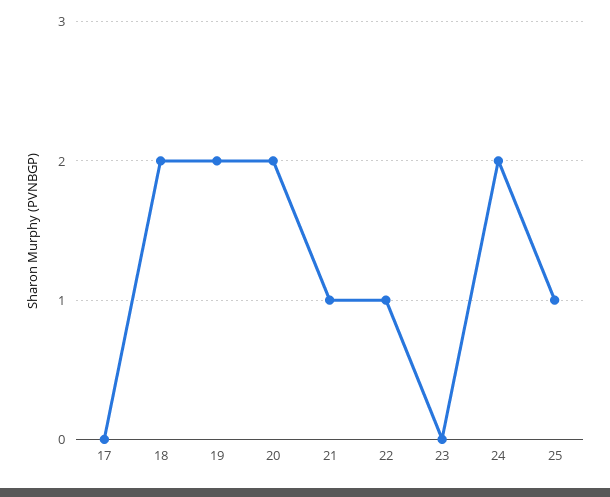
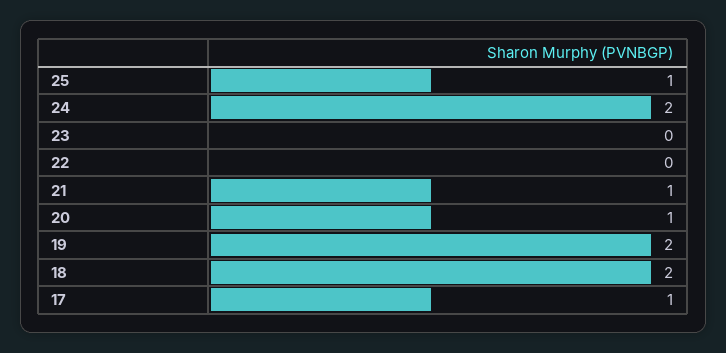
17: 0 -> 1
20: 2 -> 1
22: 1 -> 0

